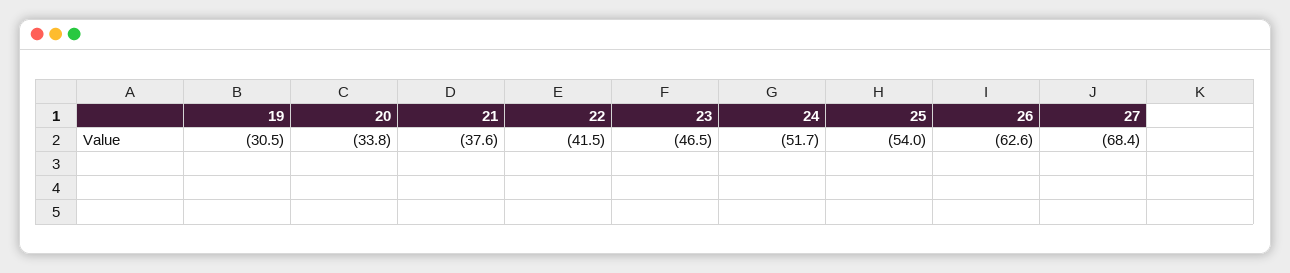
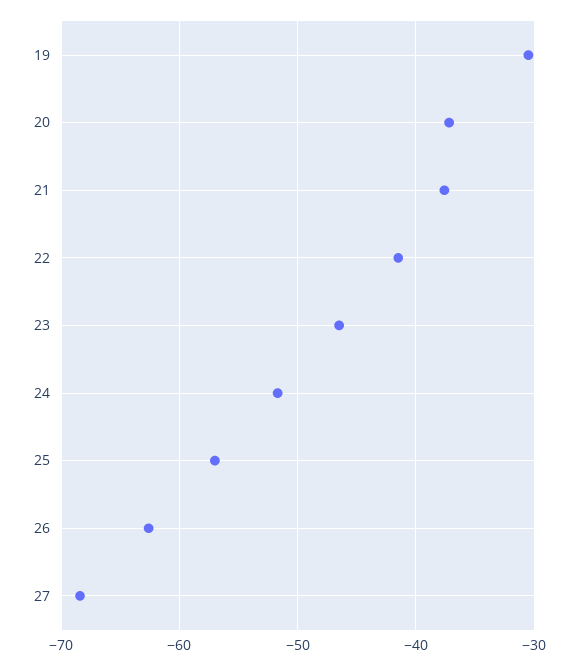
20: -33.8 -> -37
25: -54 -> -57

